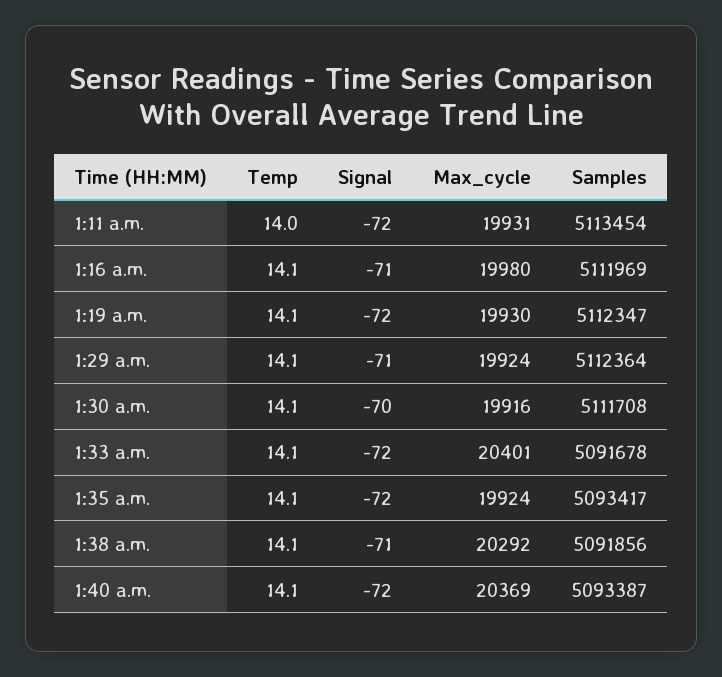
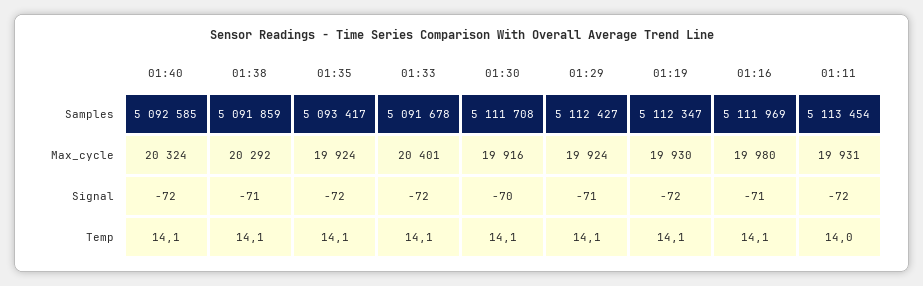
Samples, 1:29 a.m.: 5112364 -> 5112427
Samples, 1:38 a.m.: 5091856 -> 5091859
Max_cycle, 1:40 a.m.: 20369 -> 20324
Samples, 1:40 a.m.: 5093387 -> 5092585

